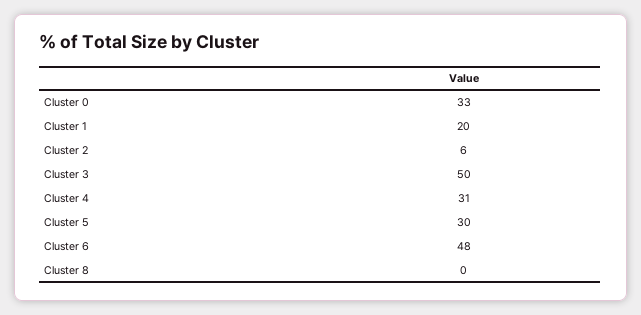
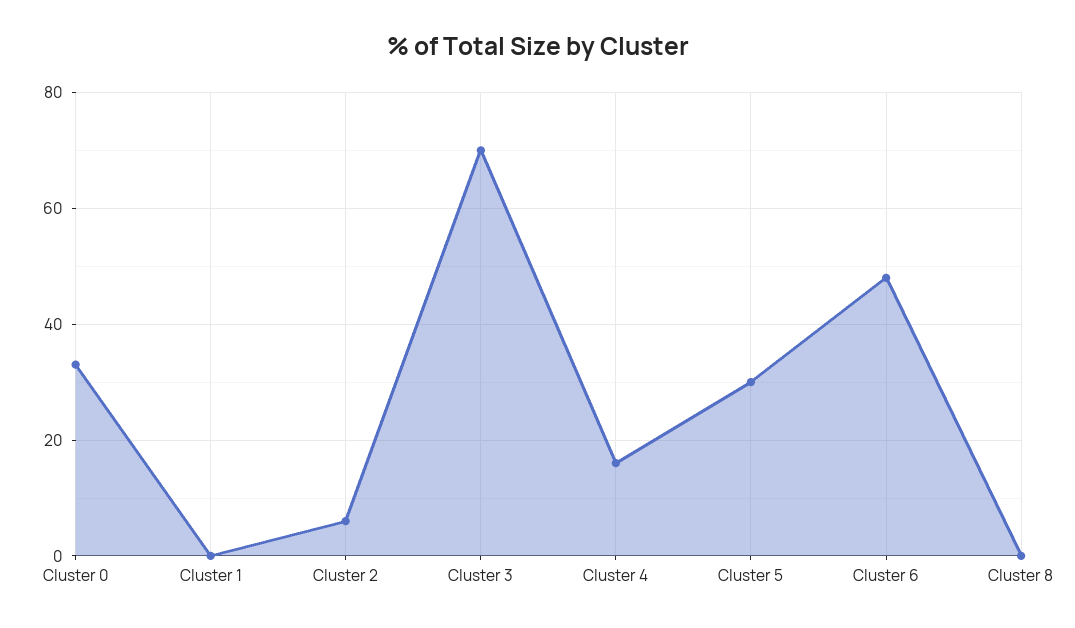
Cluster 1: 20 -> 0
Cluster 3: 50 -> 70
Cluster 4: 31 -> 15

